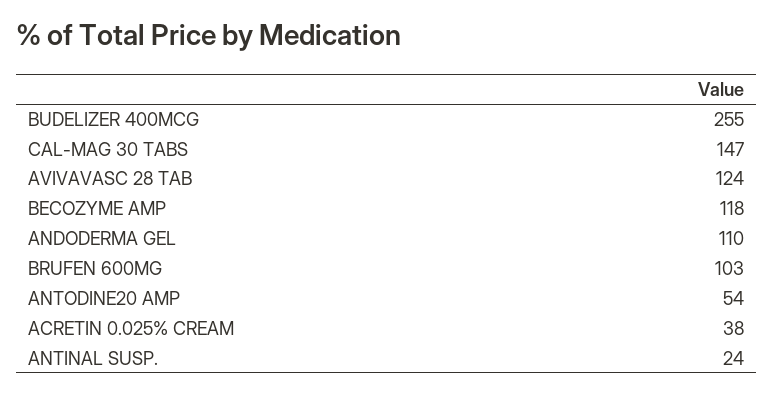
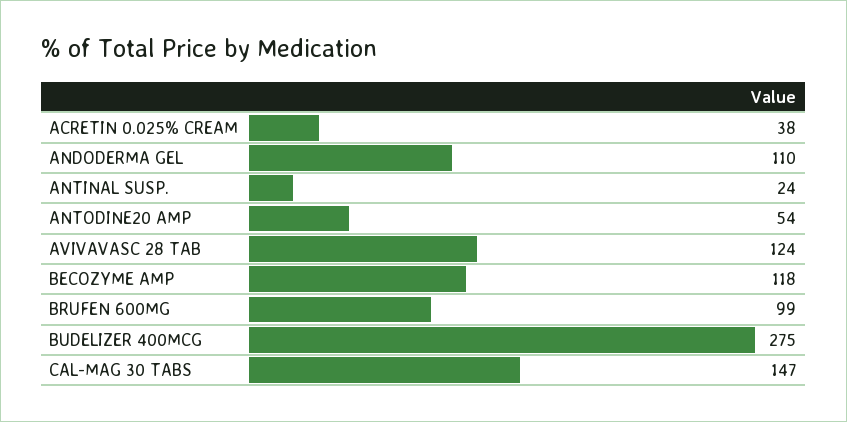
BUDELIZER 400MCG: 255 -> 275
BRUFEN 600MG: 103 -> 99

